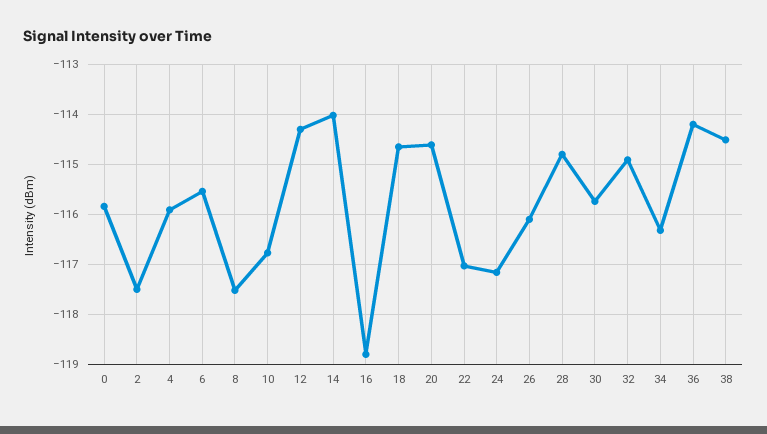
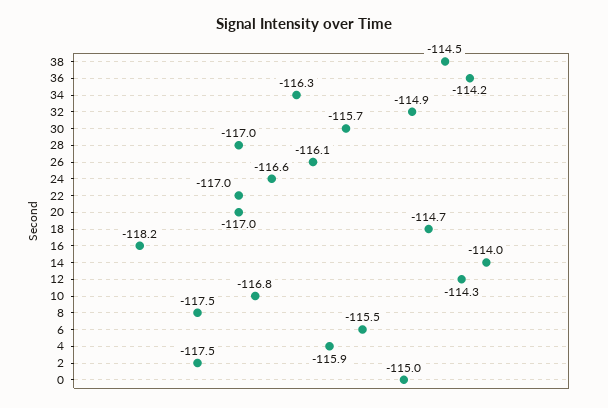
0: -115.8 -> -115
16: -118.8 -> -118.2
20: -114.6 -> -117
24: -117.2 -> -116.6
28: -114.8 -> -117

